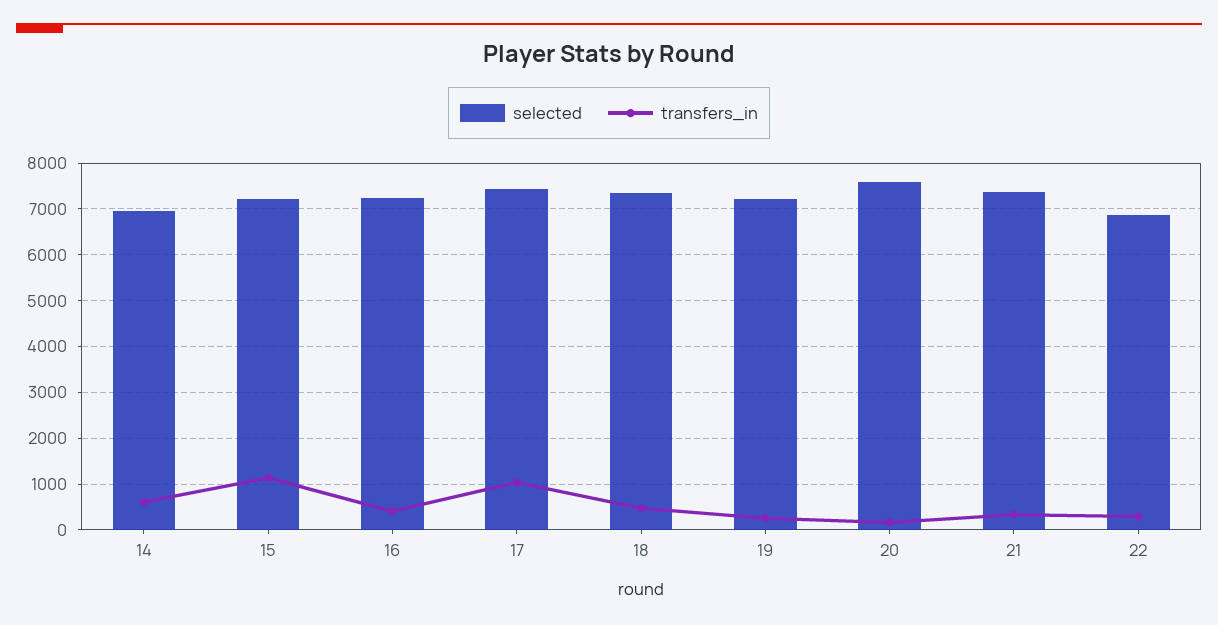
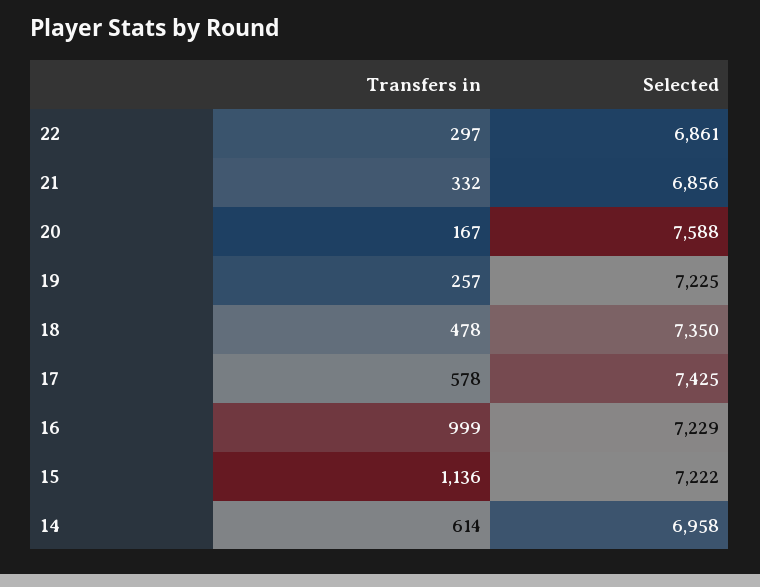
transfers_in, 16: 400 -> 999
transfers_in, 17: 1000 -> 578
selected, 21: 7400 -> 6856

